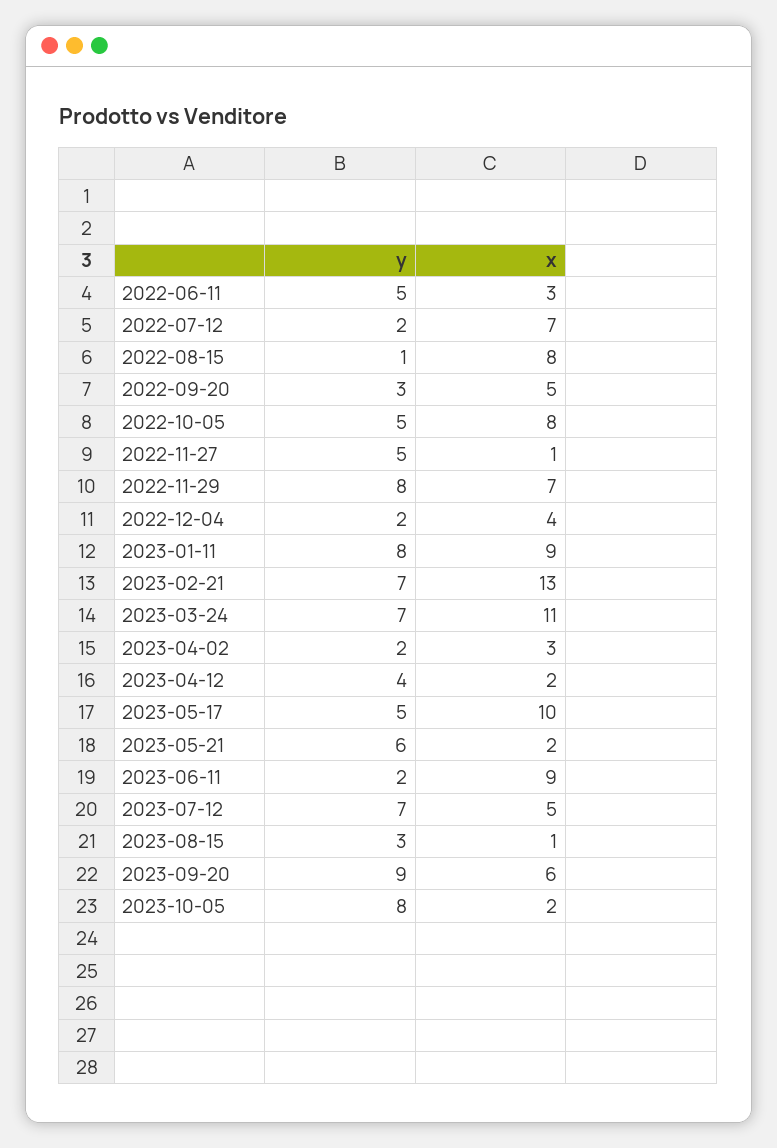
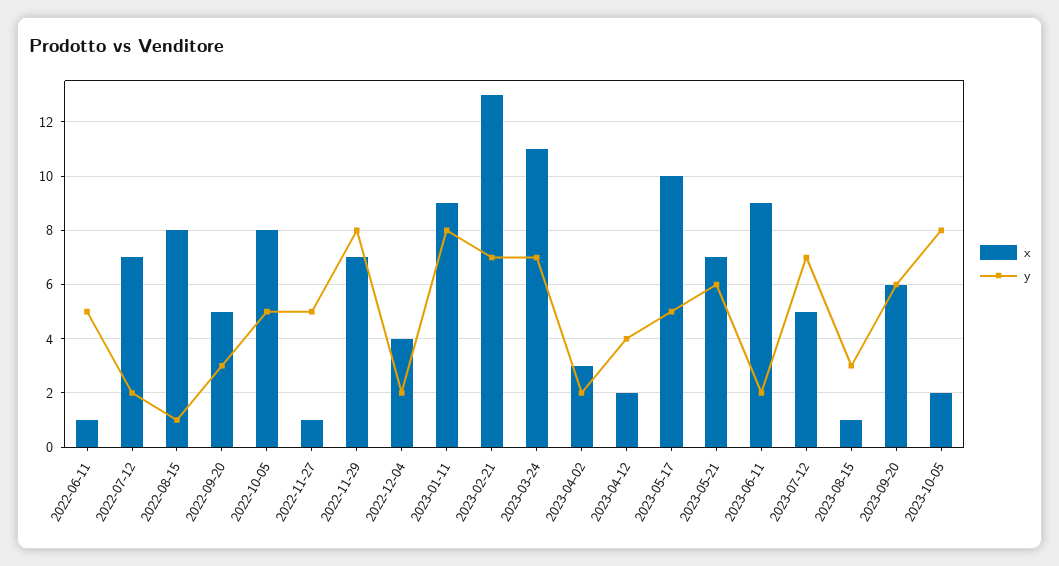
x, 2022-06-11: 3 -> 1
x, 2023-05-21: 2 -> 7
y, 2023-09-20: 9 -> 6

